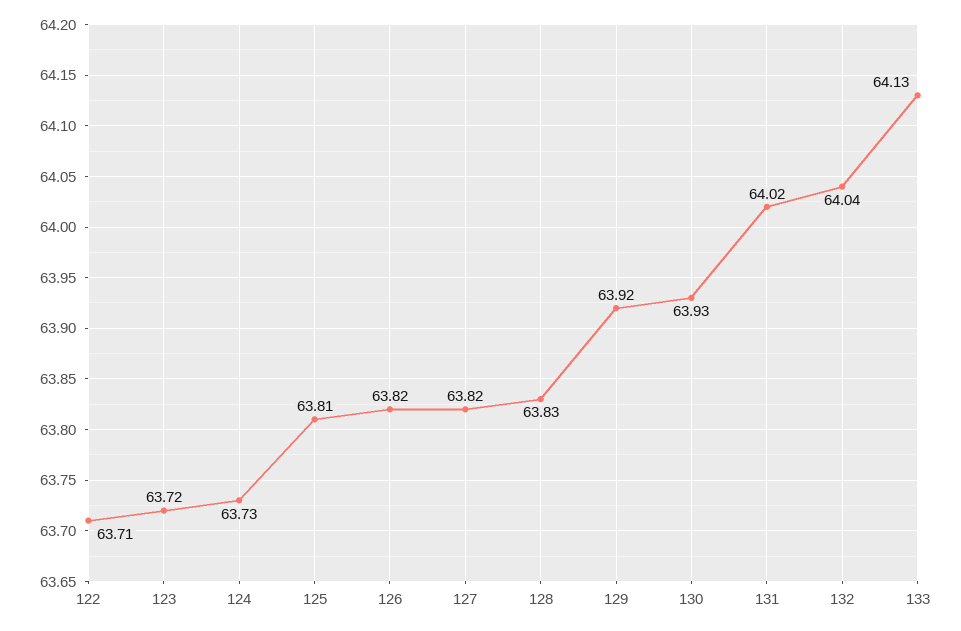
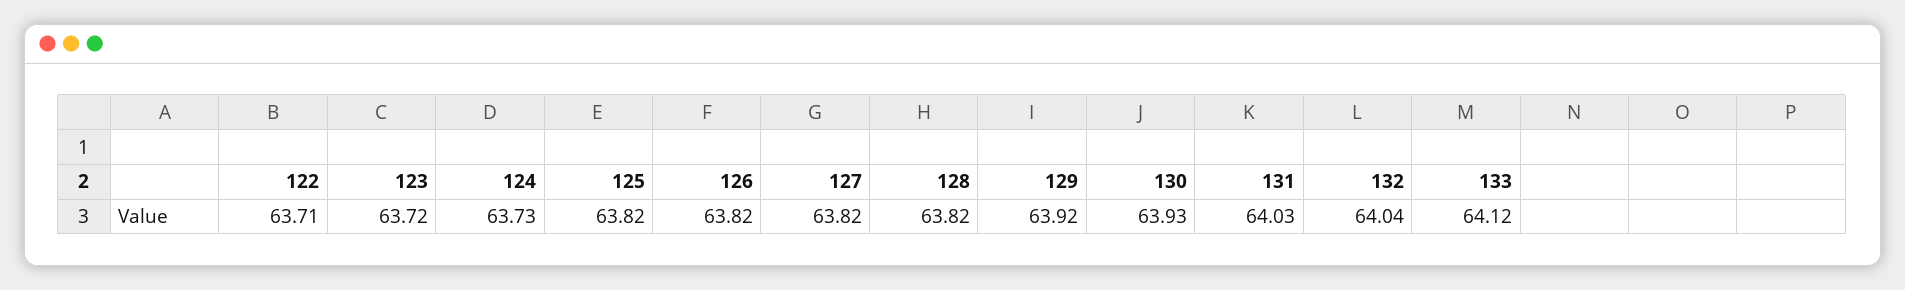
125: 63.81 -> 63.82
128: 63.83 -> 63.82
131: 64.02 -> 64.03
133: 64.13 -> 64.12

